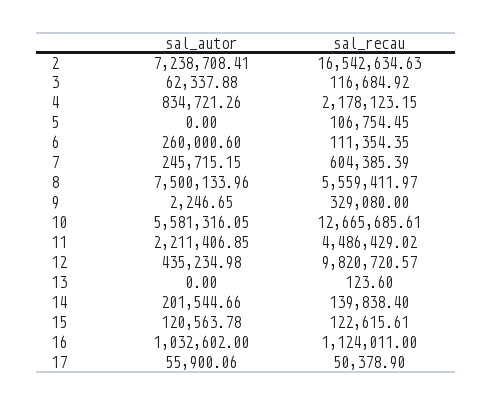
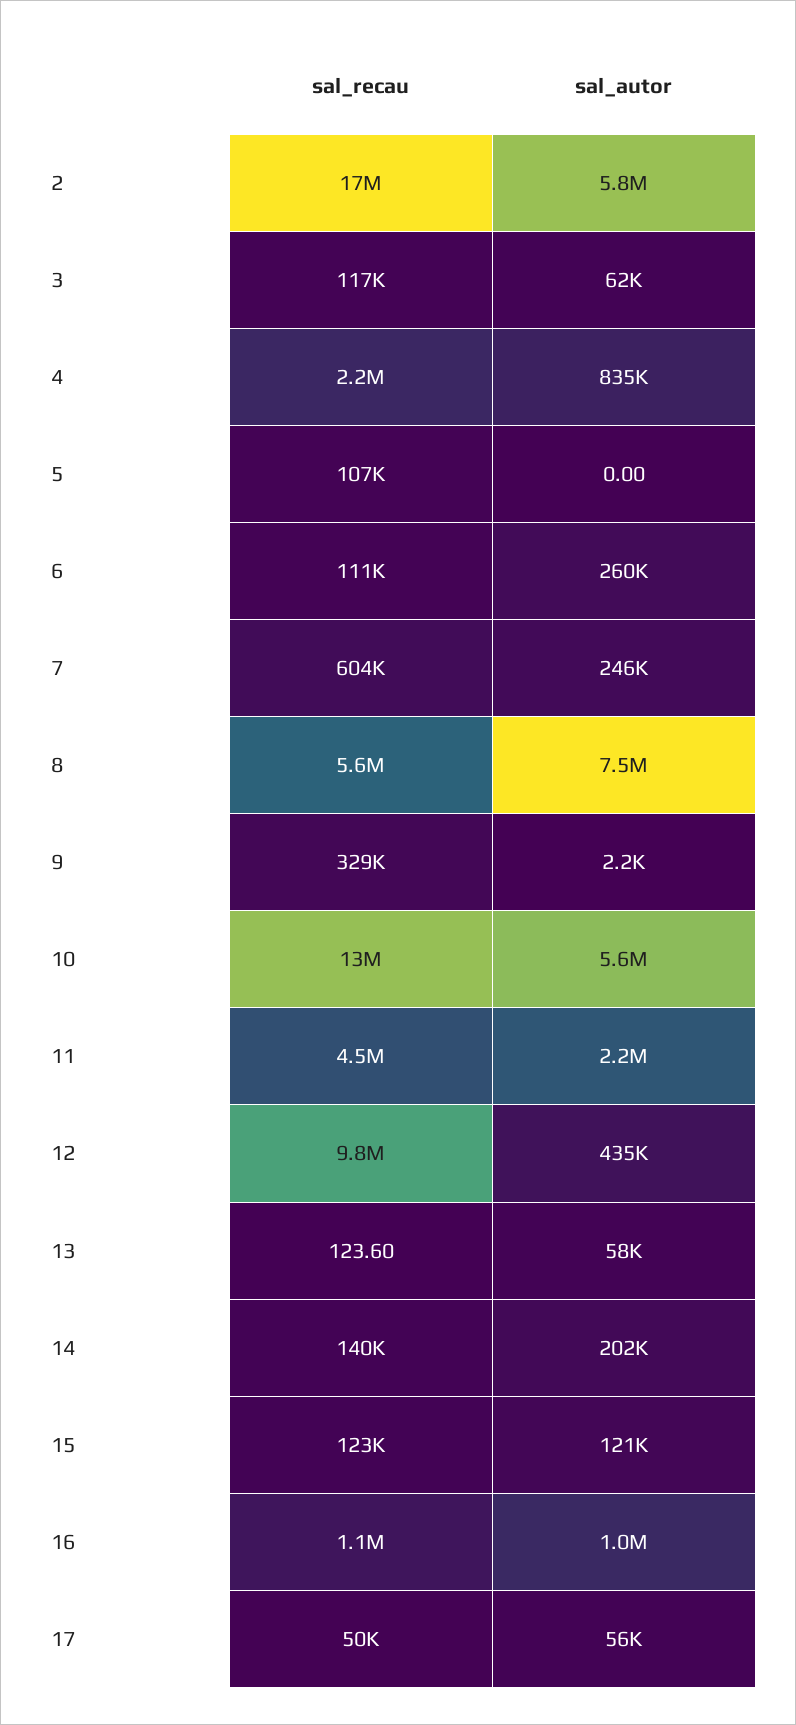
sal_autor, 2: 7238708.41 -> 5800000
sal_autor, 13: 0 -> 58000

